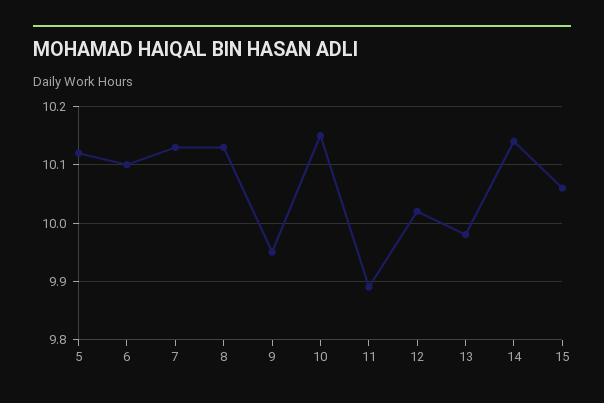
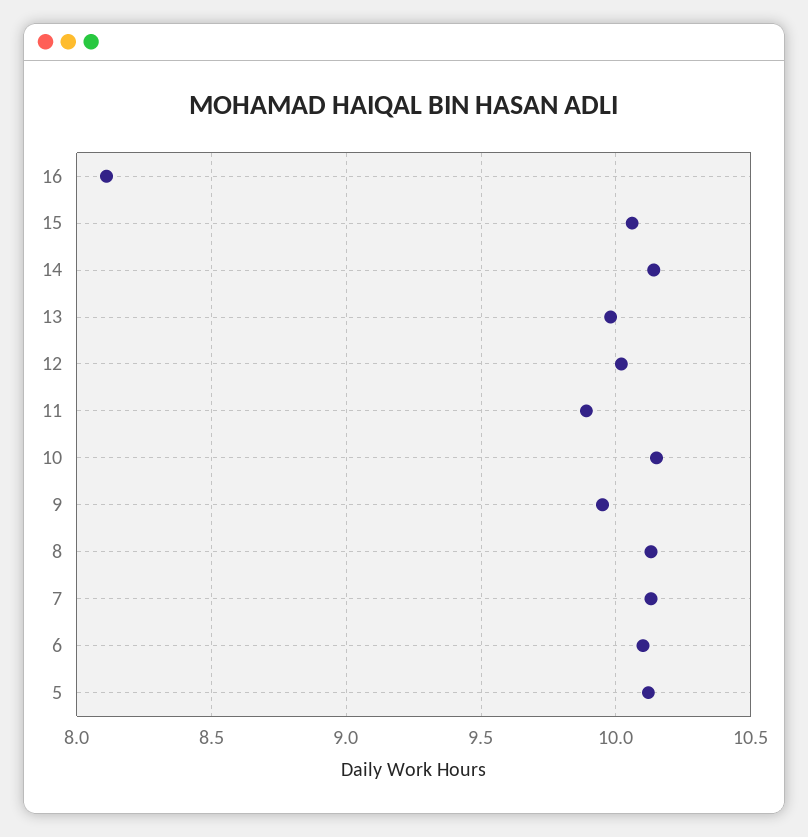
16: none -> 8.1

